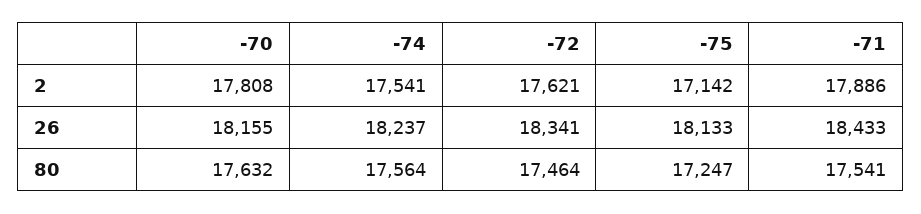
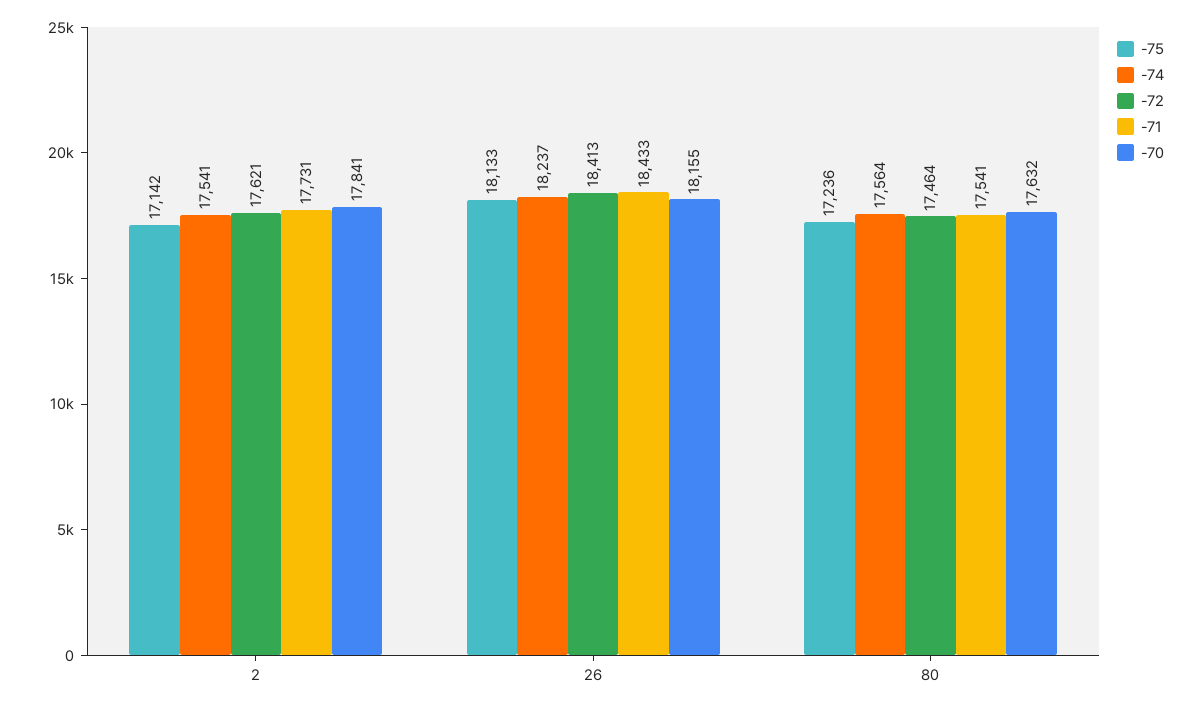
-70, 2: 17808 -> 17841
-71, 2: 17886 -> 17731
-72, 26: 18341 -> 18413
-75, 80: 17247 -> 17236

